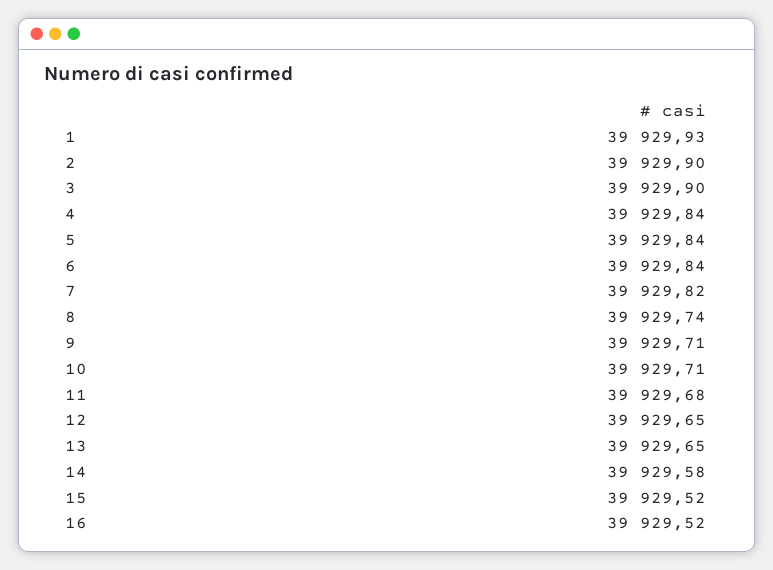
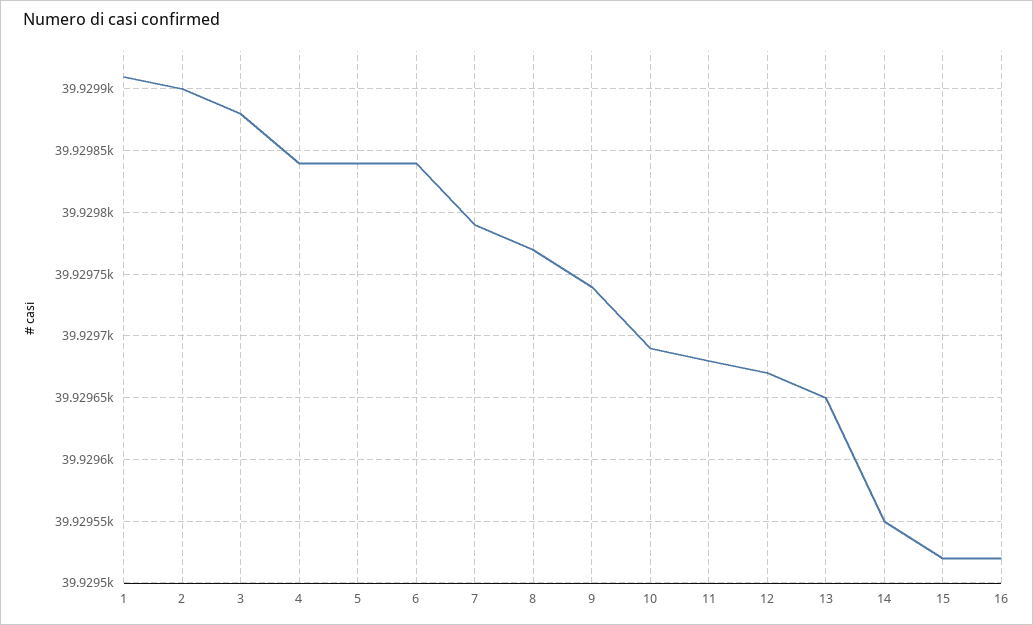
1: 39929.93 -> 39929.91
3: 39929.9 -> 39929.88
7: 39929.82 -> 39929.79
8: 39929.74 -> 39929.77
9: 39929.71 -> 39929.74
10: 39929.71 -> 39929.69
12: 39929.65 -> 39929.67
14: 39929.58 -> 39929.55

